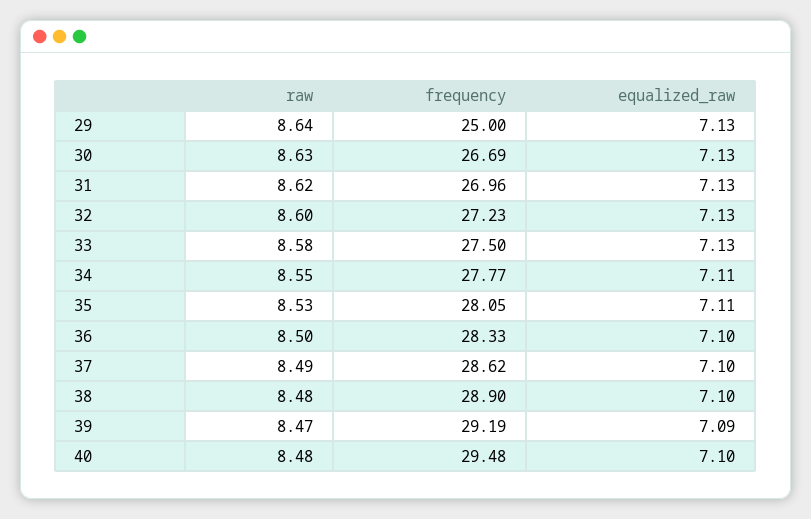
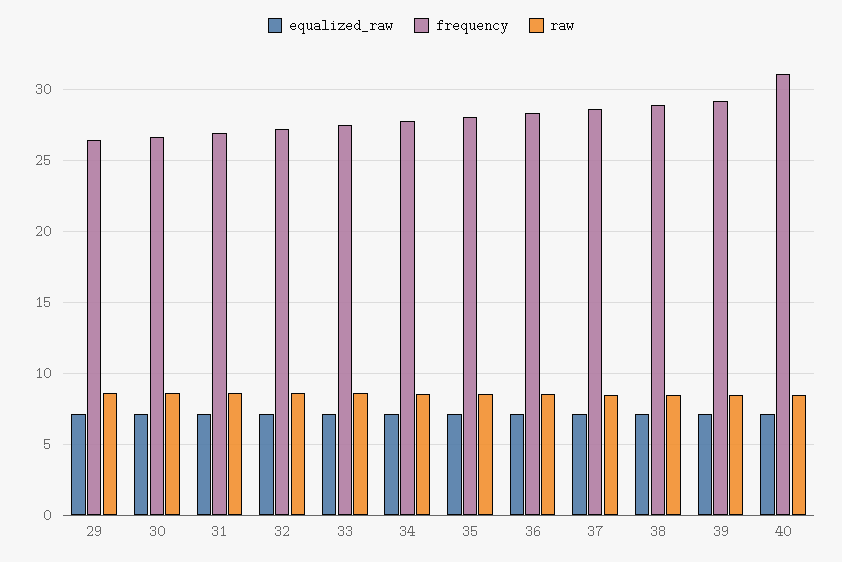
frequency, 29: 25 -> 26.5
frequency, 40: 29.48 -> 31

